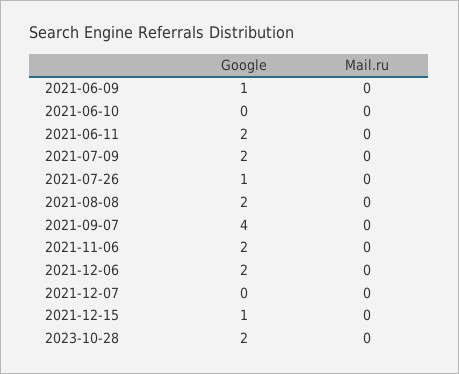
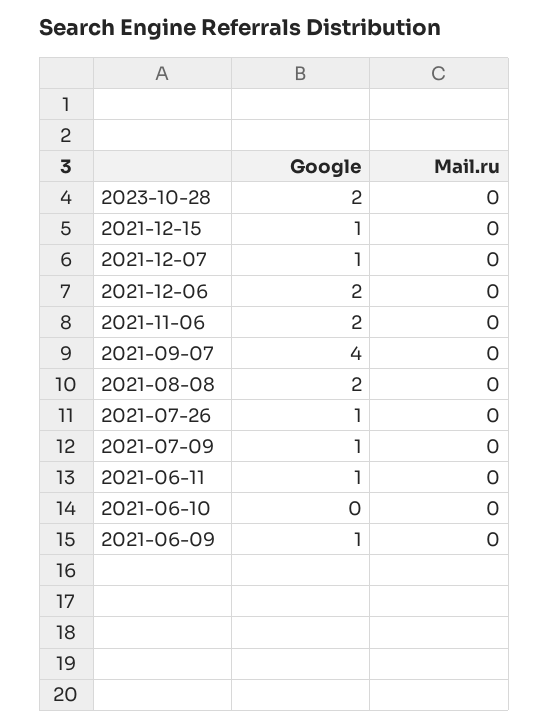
Google, 2021-06-11: 2 -> 1
Google, 2021-07-09: 2 -> 1
Google, 2021-12-07: 0 -> 1

